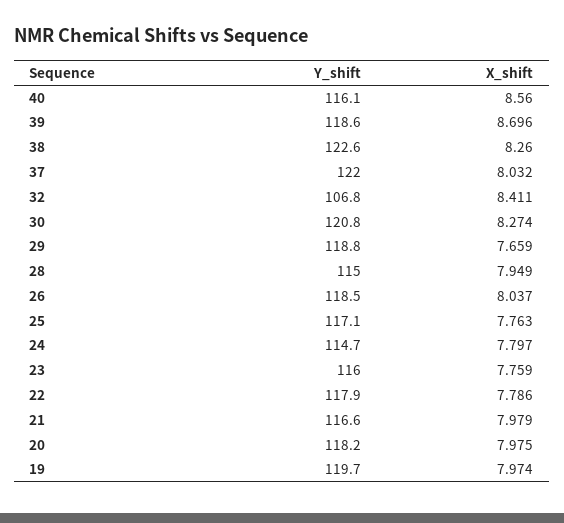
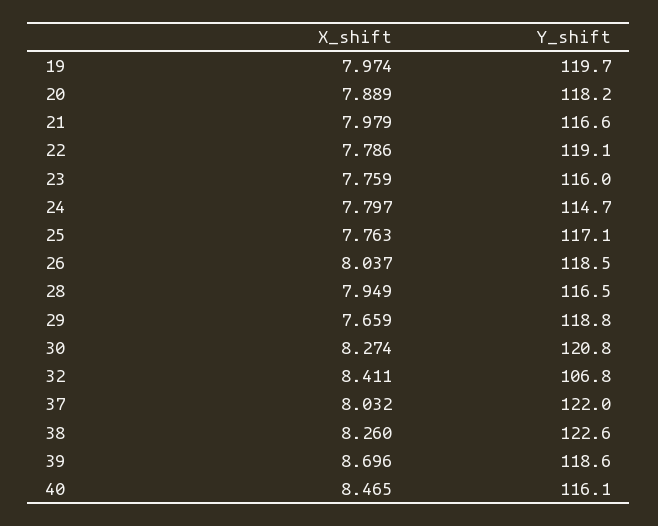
X_shift, 40: 8.56 -> 8.465
Y_shift, 28: 115 -> 116.5
Y_shift, 22: 117.9 -> 119.1
X_shift, 20: 7.975 -> 7.889

